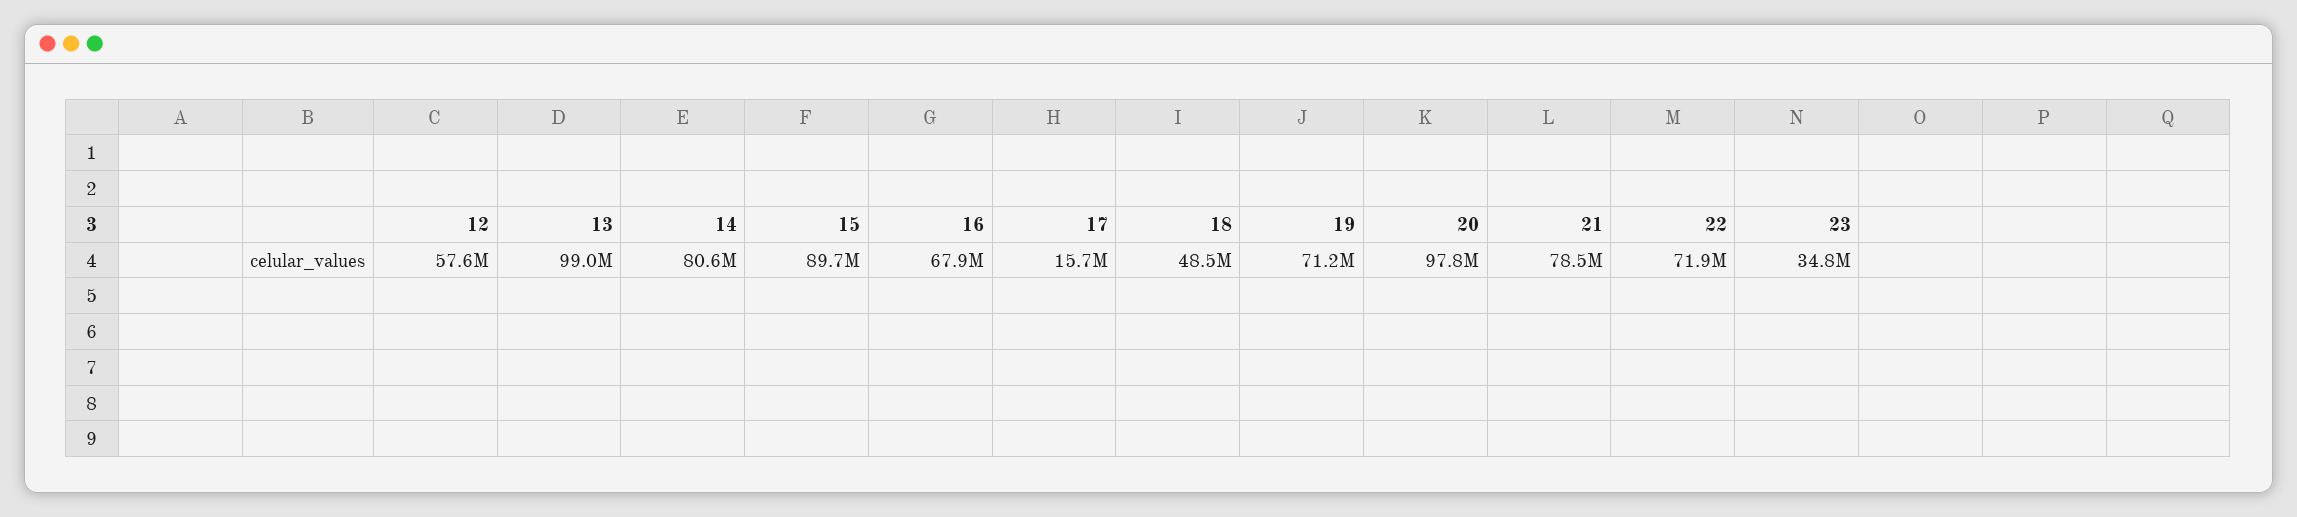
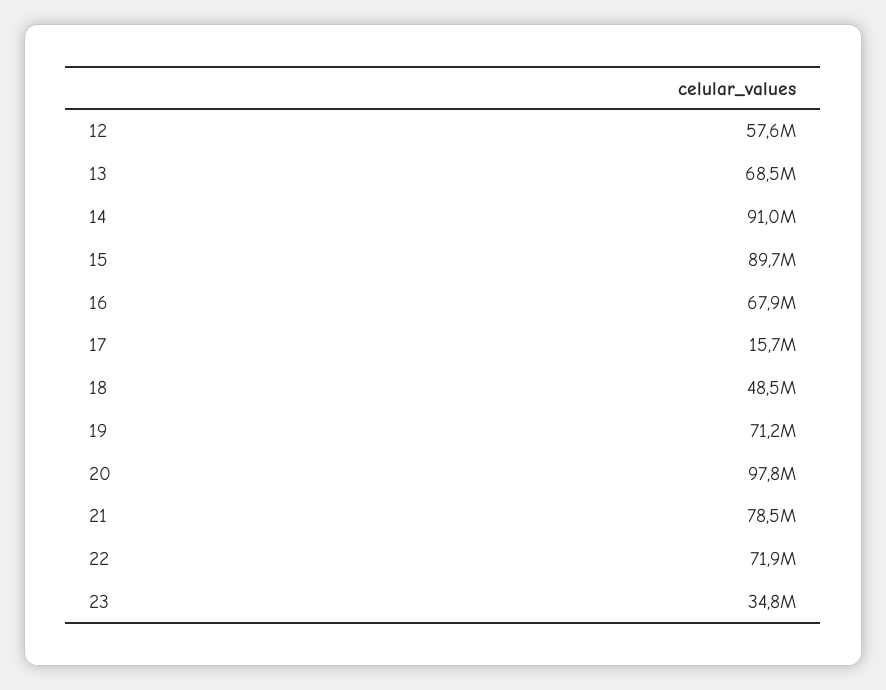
13: 99000000 -> 68500000
14: 80600000 -> 91000000

